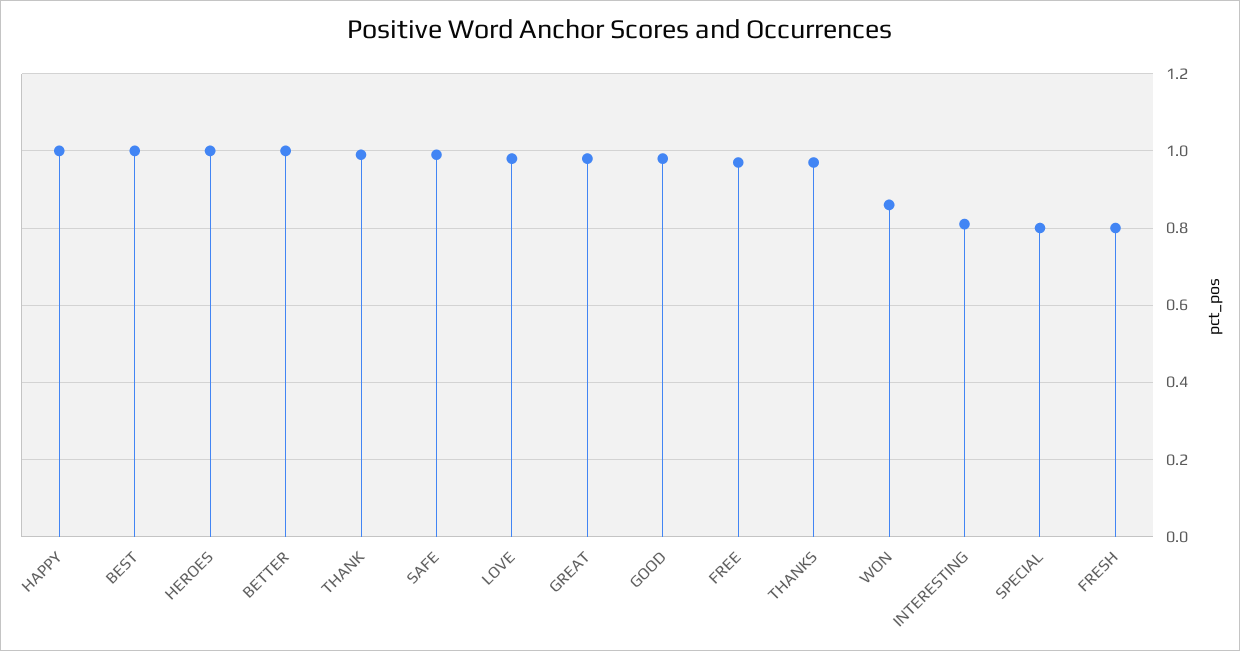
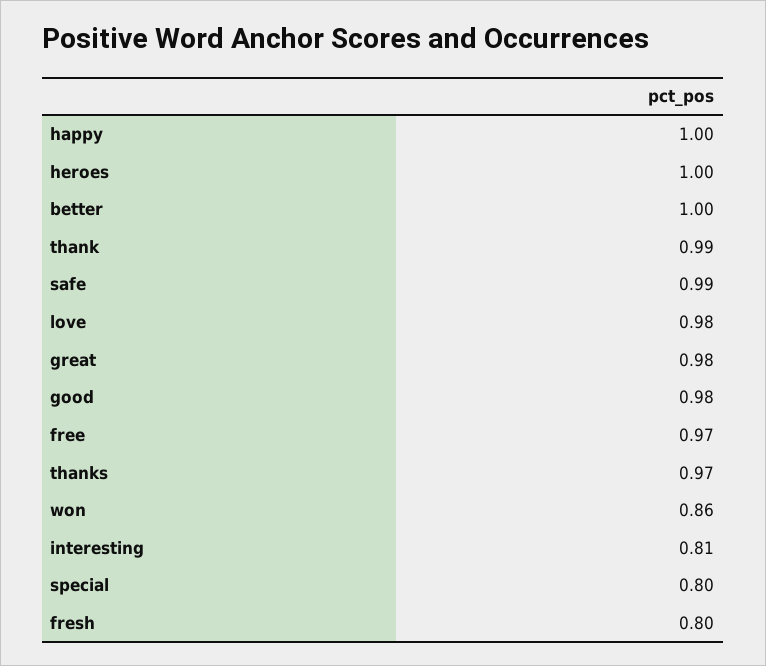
BEST: 1 -> none

